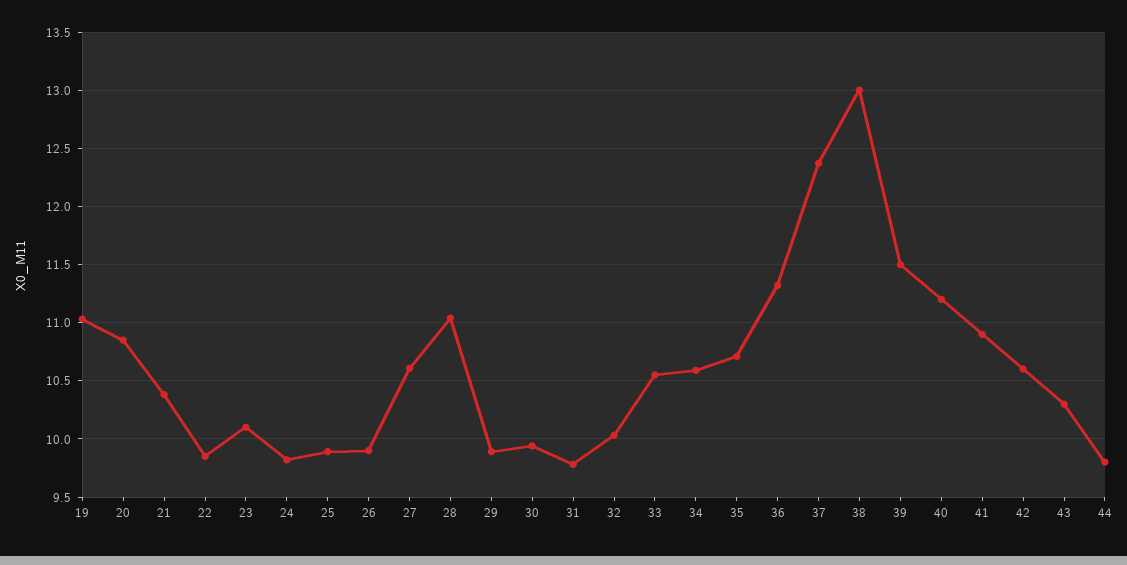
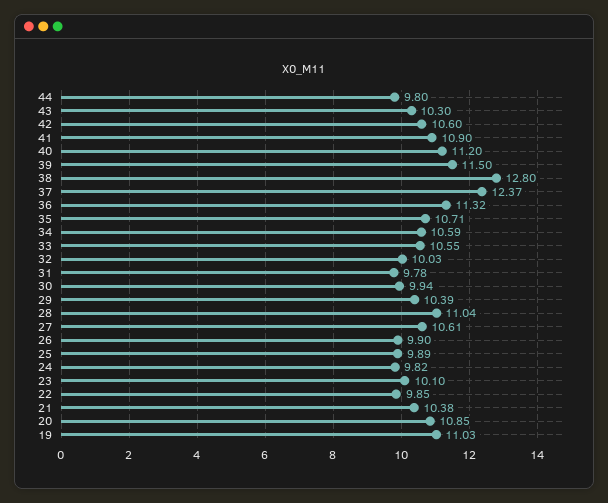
29: 9.9 -> 10.39
38: 13 -> 12.8

